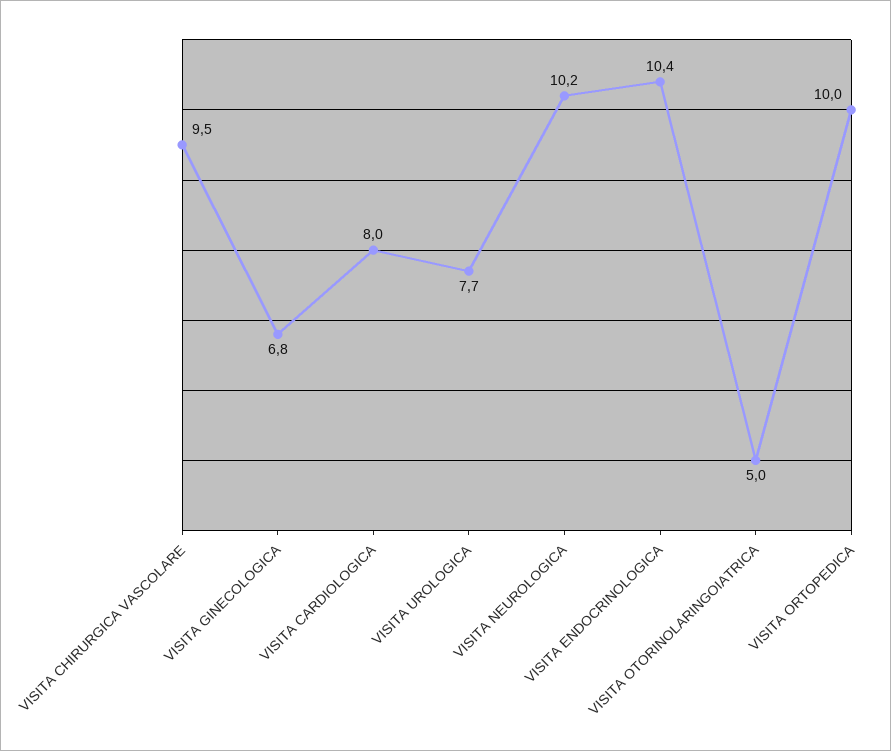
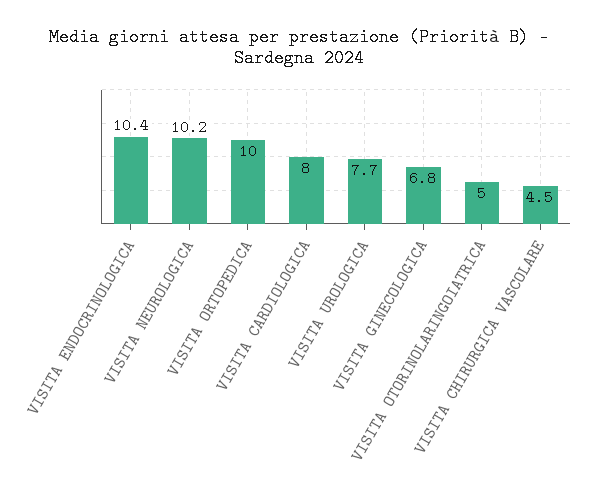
VISITA CHIRURGICA VASCOLARE: 9.5 -> 4.5

